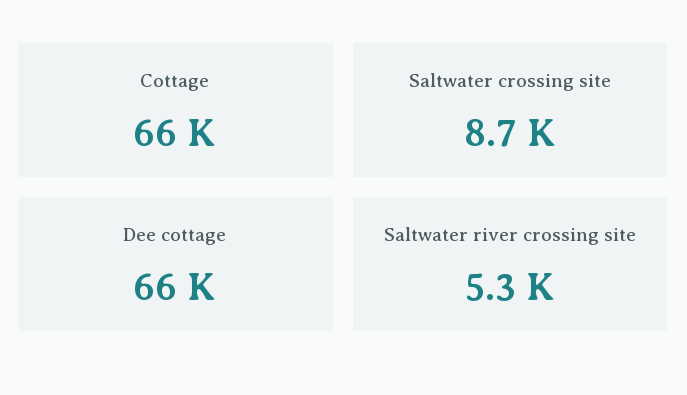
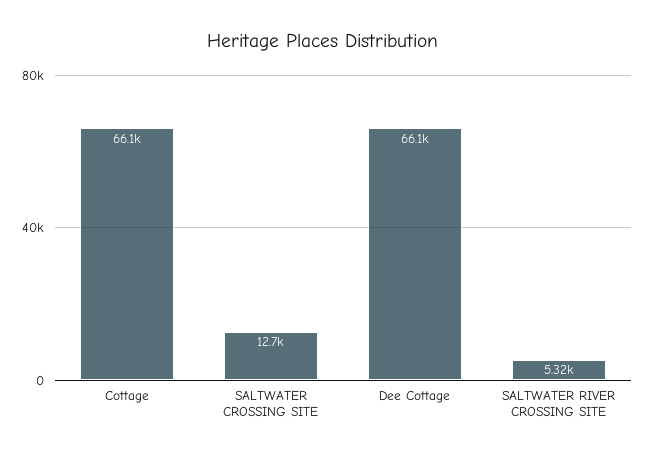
Saltwater crossing site: 8700 -> 12700

